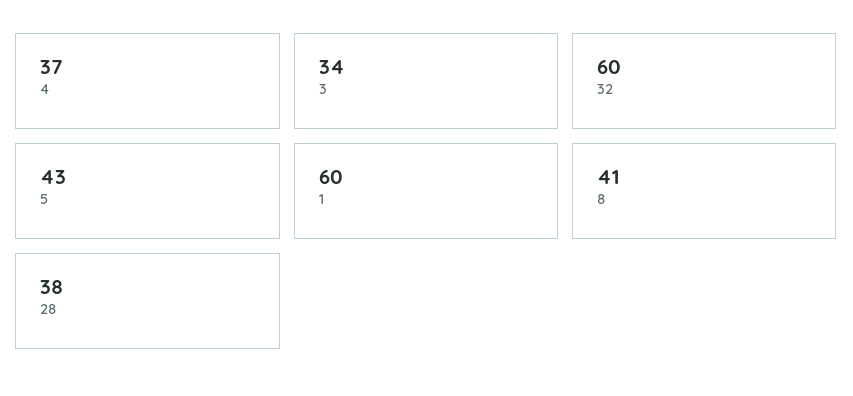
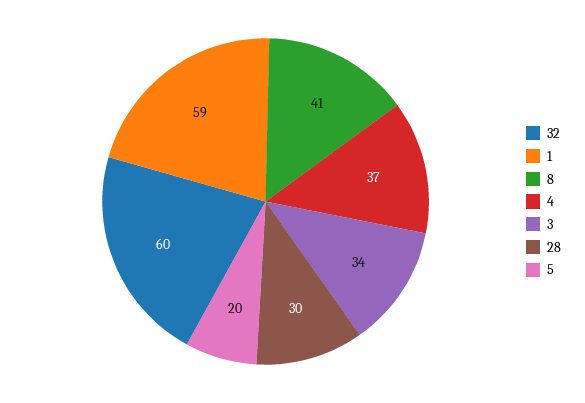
5: 43 -> 20
1: 60 -> 59
28: 38 -> 30

